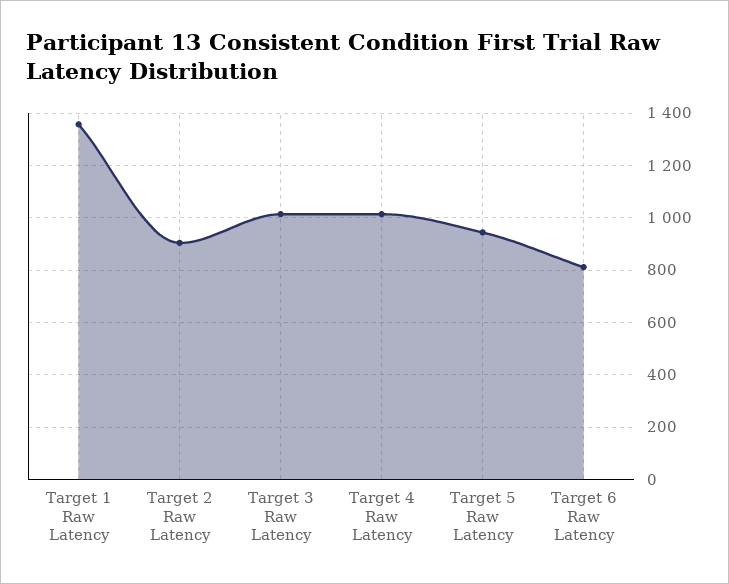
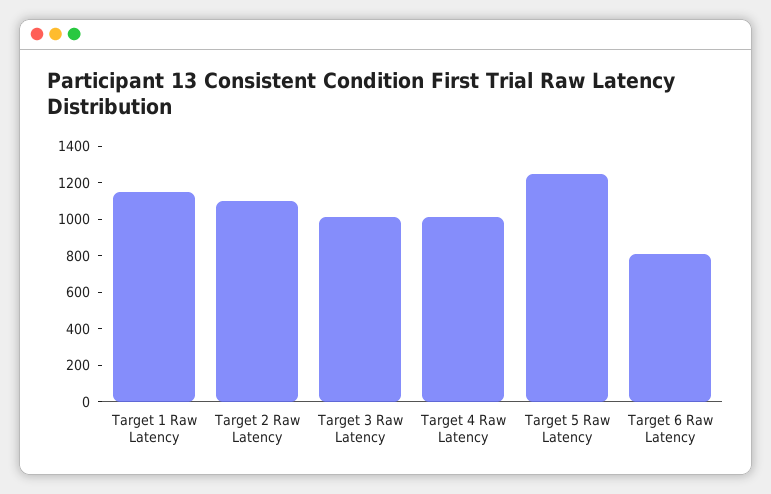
Target 1 Raw Latency: 1350 -> 1150
Target 2 Raw Latency: 900 -> 1100
Target 5 Raw Latency: 950 -> 1250

